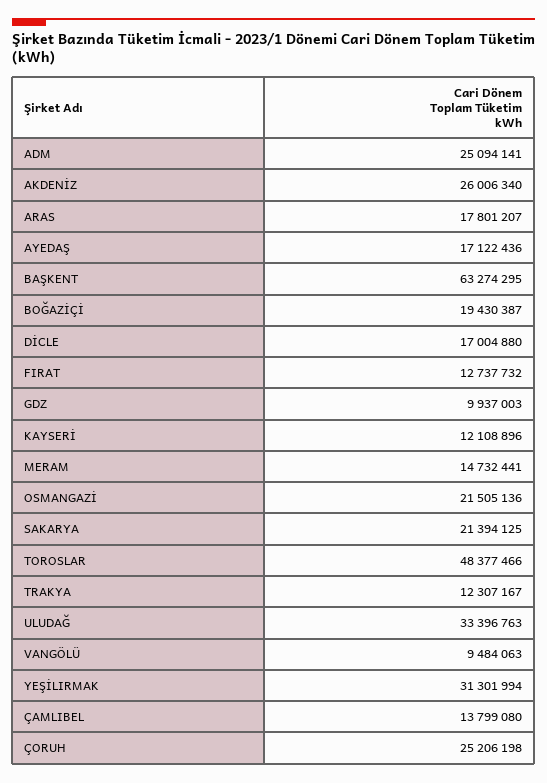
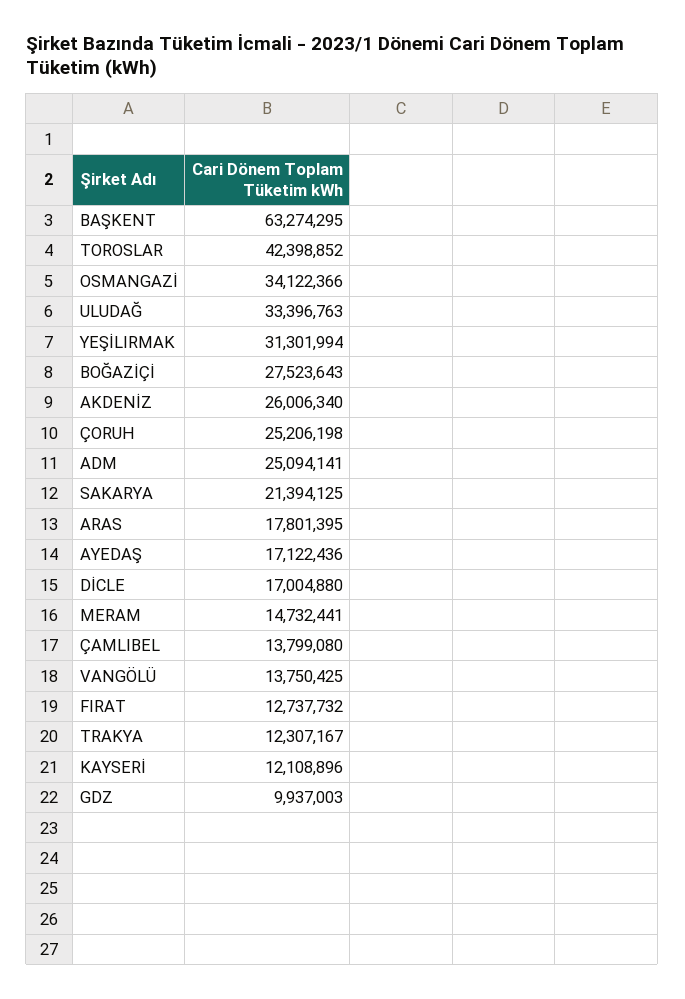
ARAS: 17801207 -> 17801395
BOĞAZİÇİ: 19430387 -> 27523643
OSMANGAZİ: 21505136 -> 34122366
TOROSLAR: 48377466 -> 42398852
VANGÖLÜ: 9484063 -> 13750425

